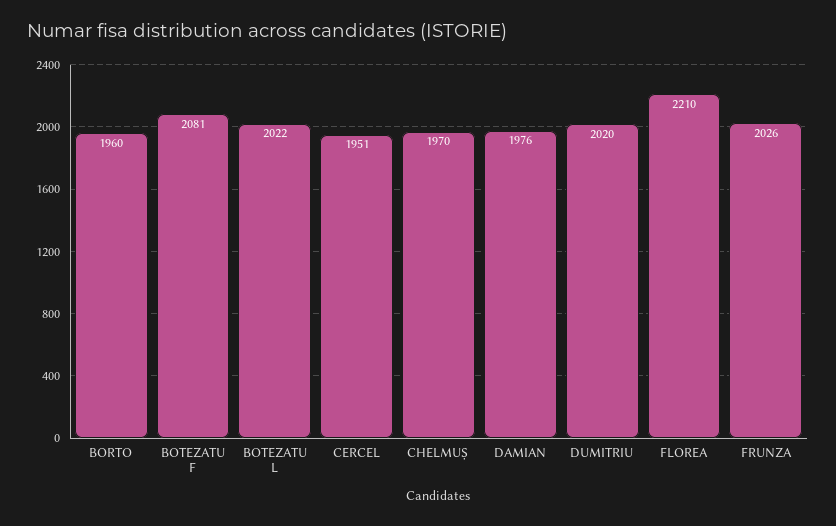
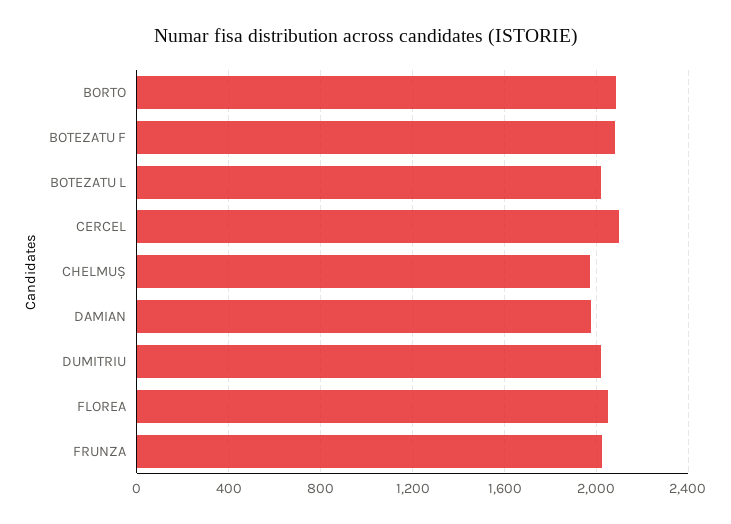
BORTO: 1960 -> 2100
CERCEL: 1951 -> 2100
FLOREA: 2210 -> 2050

